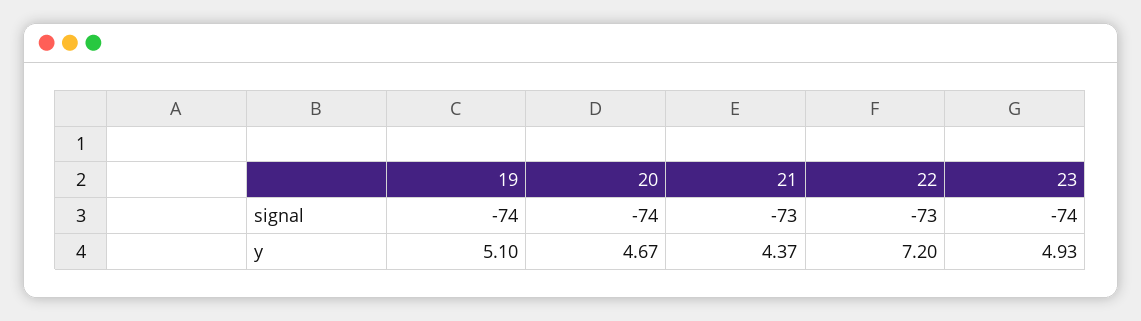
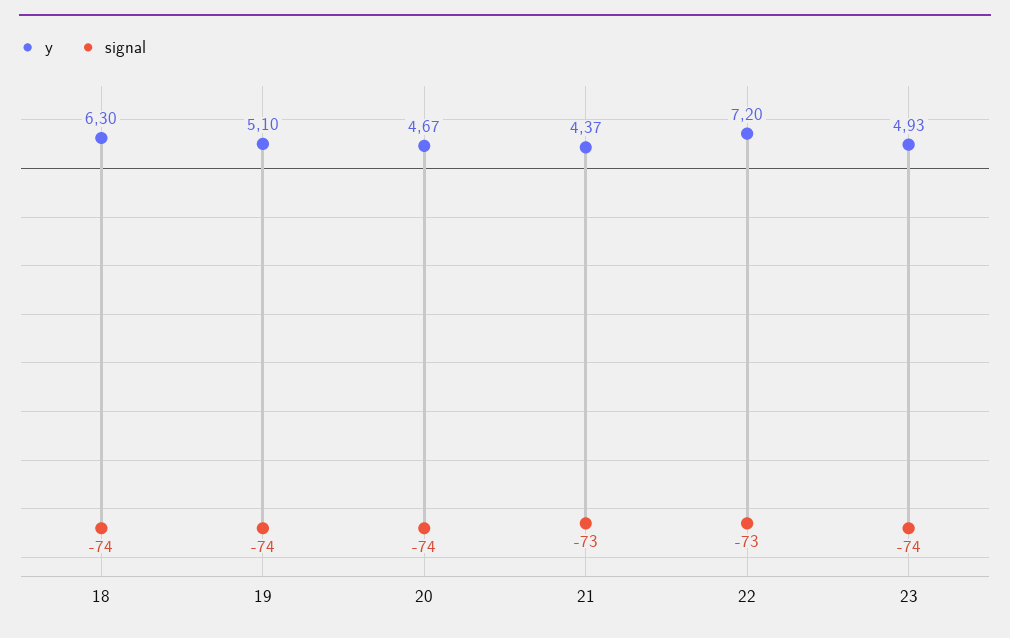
y, 18: none -> 6.3
signal, 18: none -> -74

